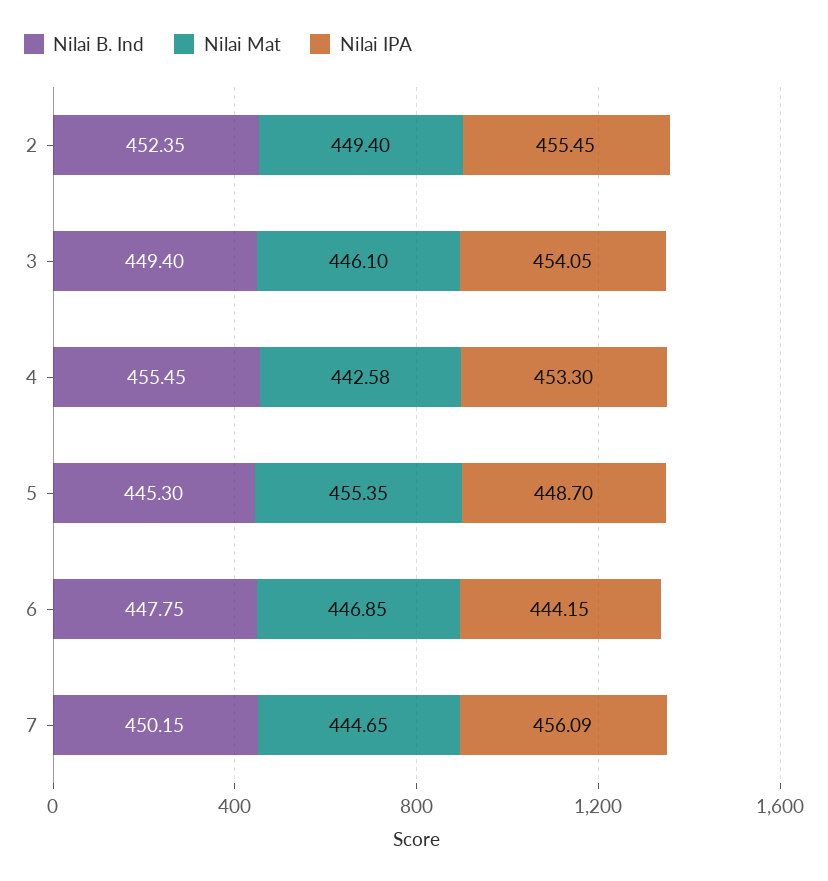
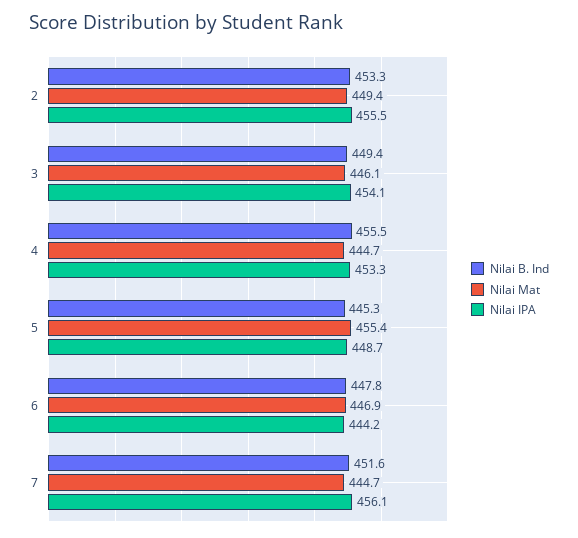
Nilai B. Ind, 2: 452.35 -> 453.3
Nilai Mat, 4: 442.58 -> 444.7
Nilai B. Ind, 7: 450.15 -> 451.6

